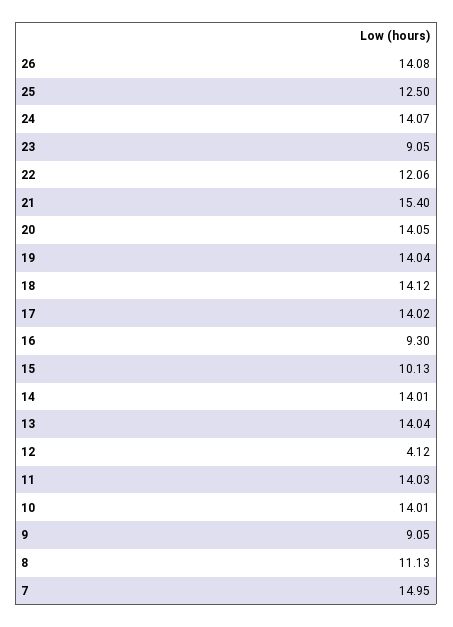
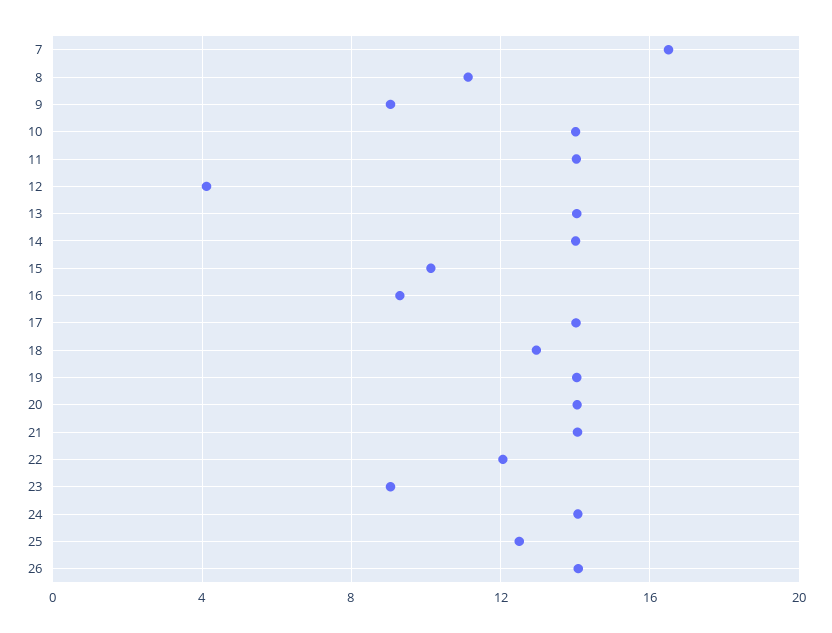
21: 15.4 -> 14
18: 14.12 -> 13
7: 14.95 -> 16.5

